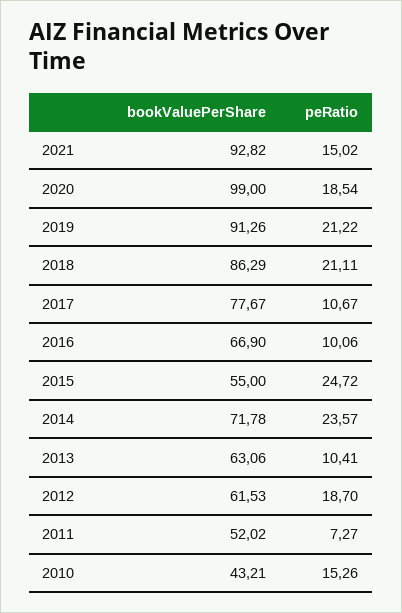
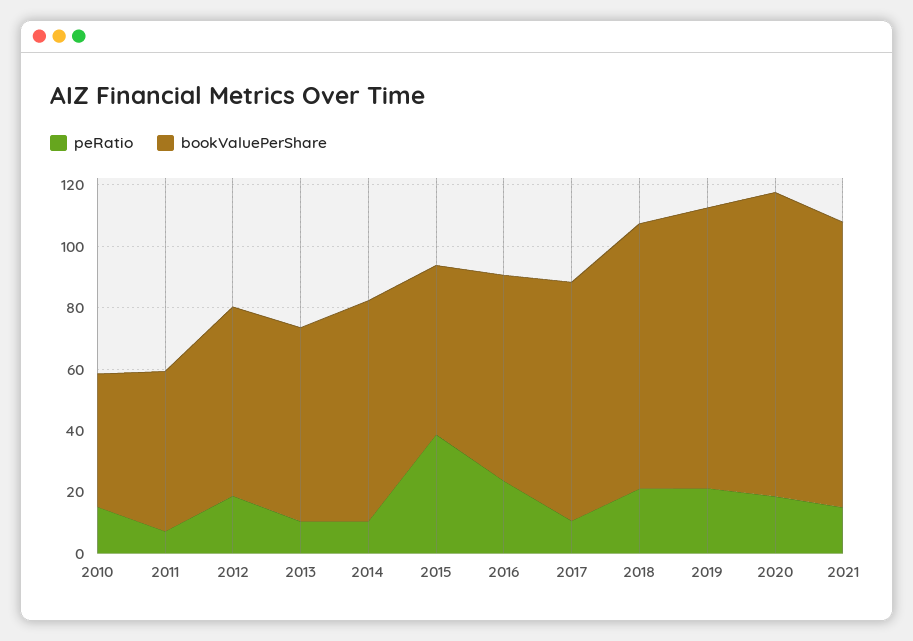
peRatio, 2016: 10.06 -> 25
peRatio, 2015: 24.72 -> 40
peRatio, 2014: 23.57 -> 10

